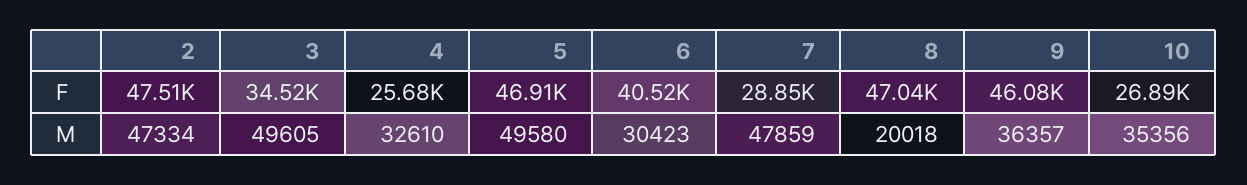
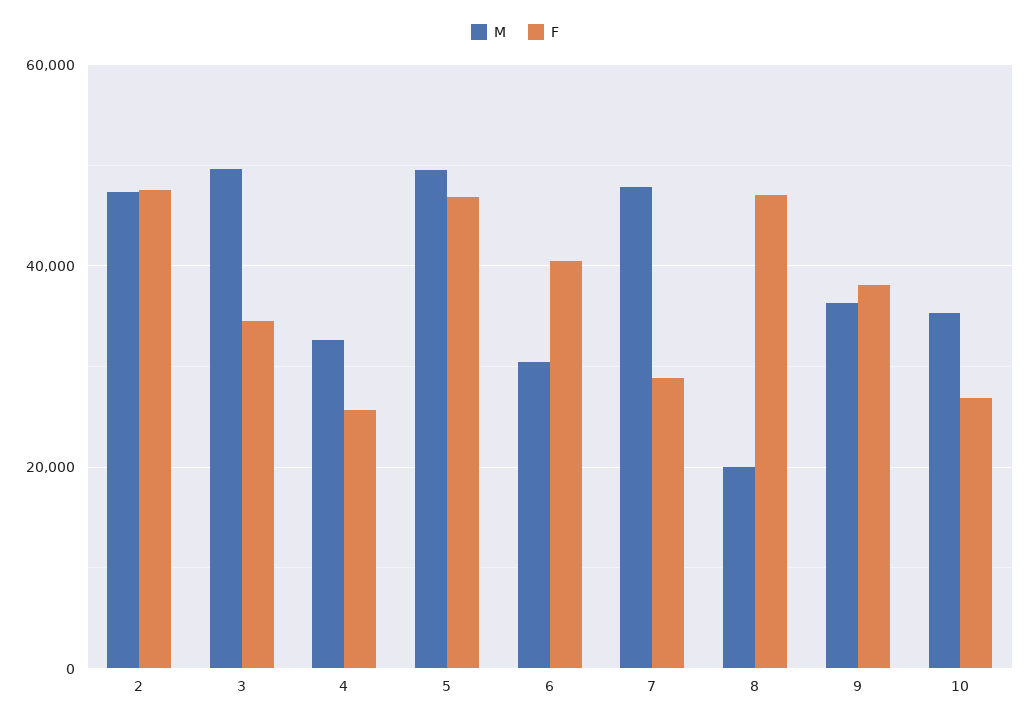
F, 9: 46080 -> 38000

